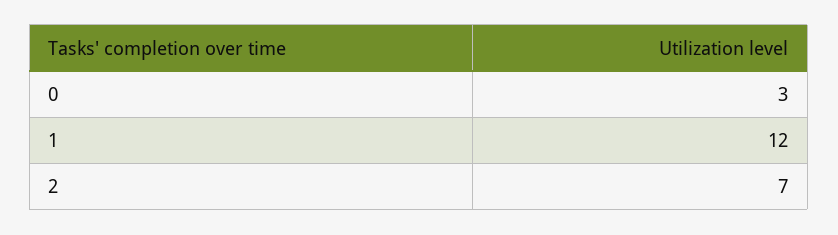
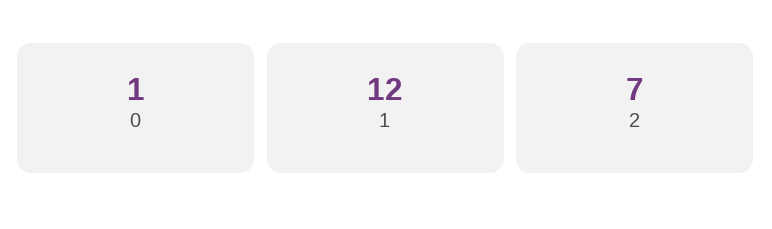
0: 3 -> 1

